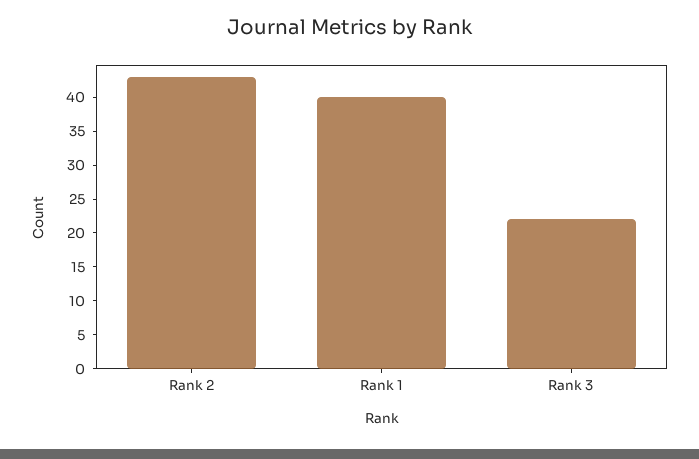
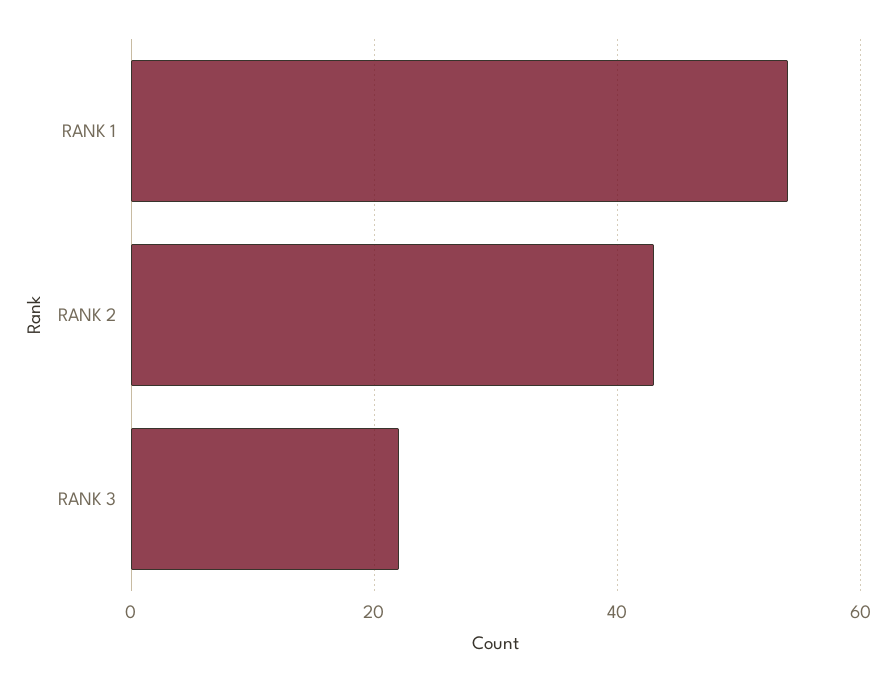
Rank 1: 40 -> 55

